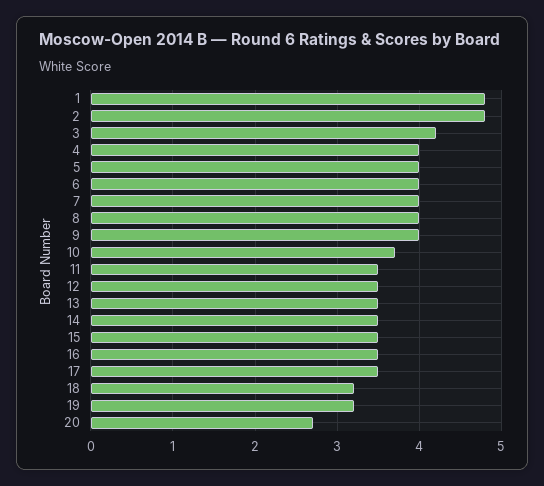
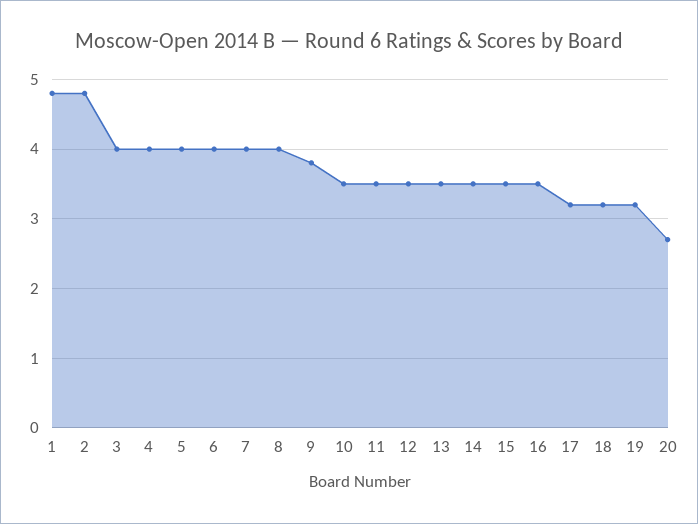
3: 4.2 -> 4
9: 4 -> 3.8
10: 3.7 -> 3.5
17: 3.5 -> 3.2

